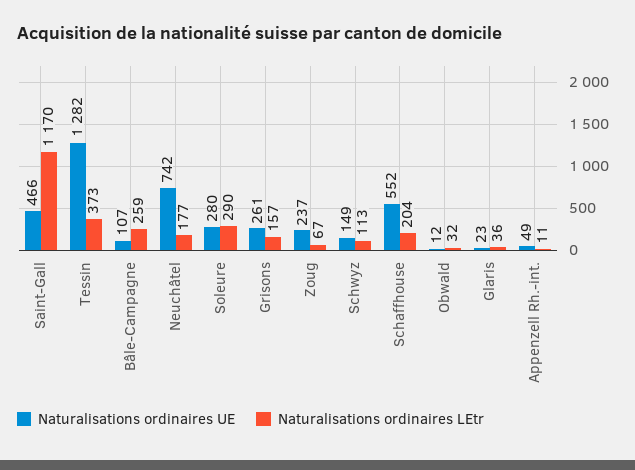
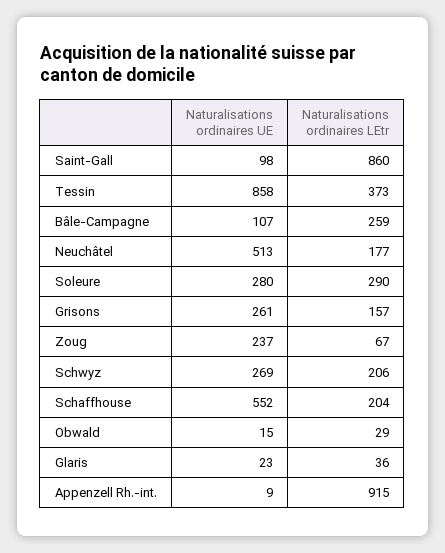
Naturalisations ordinaires UE, Saint-Gall: 466 -> 98
Naturalisations ordinaires LEtr, Saint-Gall: 1170 -> 860
Naturalisations ordinaires UE, Tessin: 1282 -> 858
Naturalisations ordinaires UE, Neuchâtel: 742 -> 513
Naturalisations ordinaires UE, Schwyz: 149 -> 269
Naturalisations ordinaires LEtr, Schwyz: 113 -> 206
Naturalisations ordinaires UE, Obwald: 12 -> 15
Naturalisations ordinaires LEtr, Obwald: 32 -> 29
Naturalisations ordinaires UE, Appenzell Rh.-int.: 49 -> 9
Naturalisations ordinaires LEtr, Appenzell Rh.-int.: 11 -> 915

